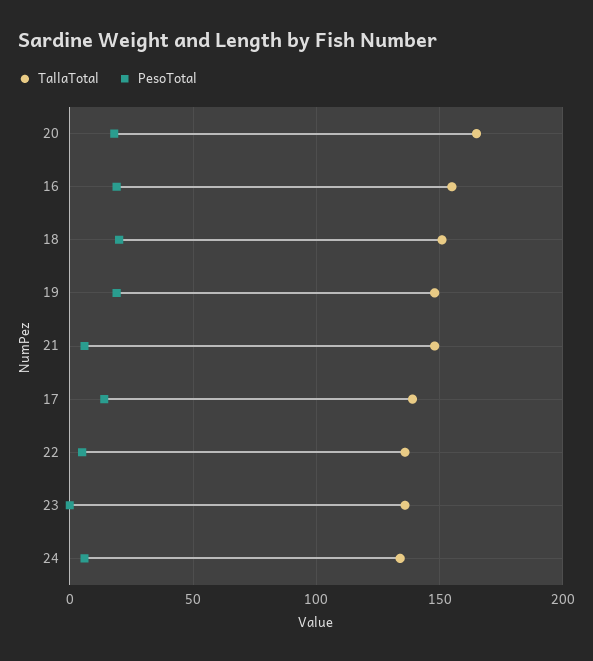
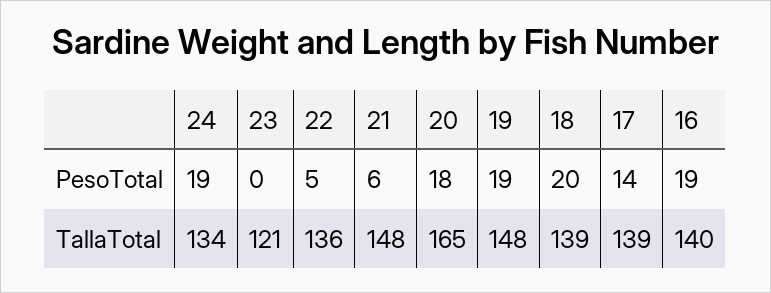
TallaTotal, 16: 155 -> 140
TallaTotal, 18: 150 -> 139
TallaTotal, 23: 135 -> 121
PesoTotal, 24: 5 -> 19

